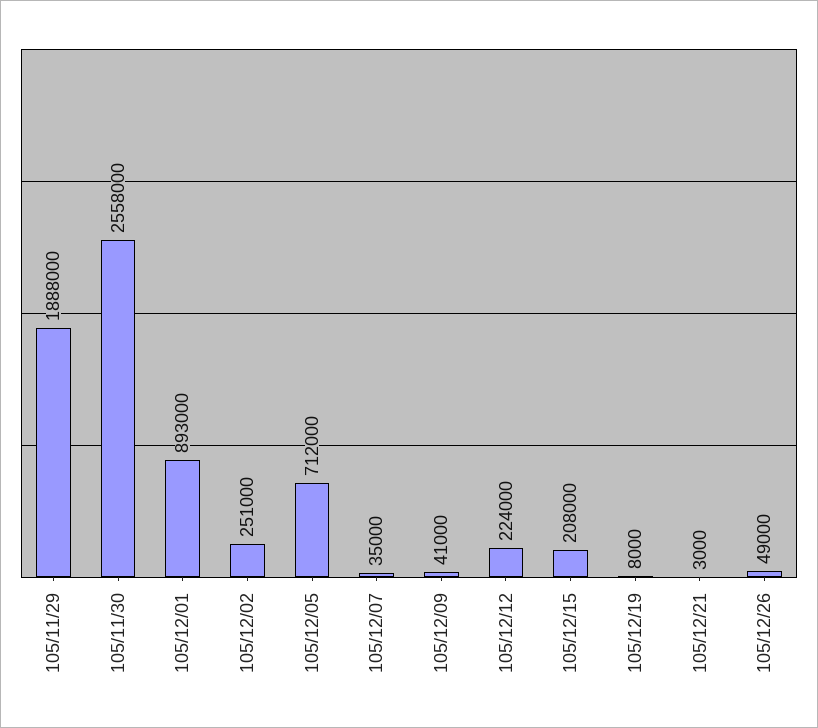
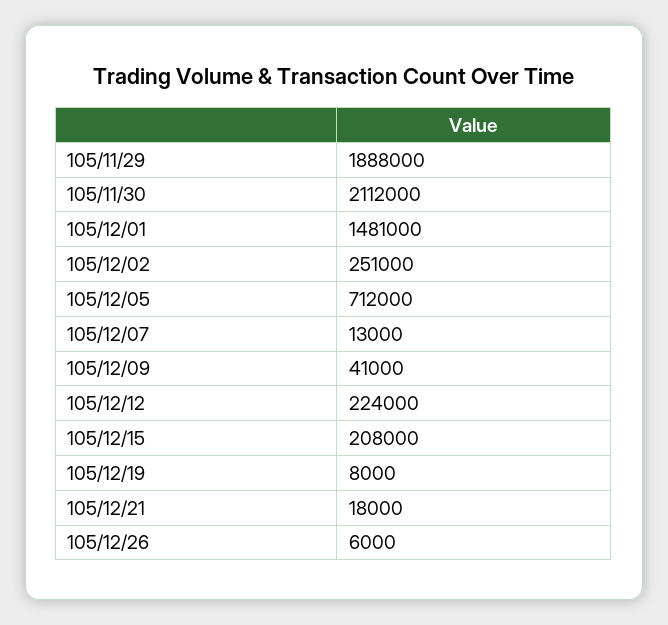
105/11/30: 2558000 -> 2112000
105/12/01: 893000 -> 1481000
105/12/07: 35000 -> 13000
105/12/21: 3000 -> 18000
105/12/26: 49000 -> 6000

